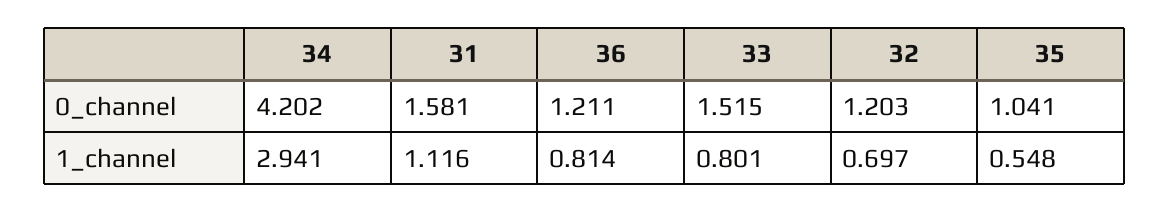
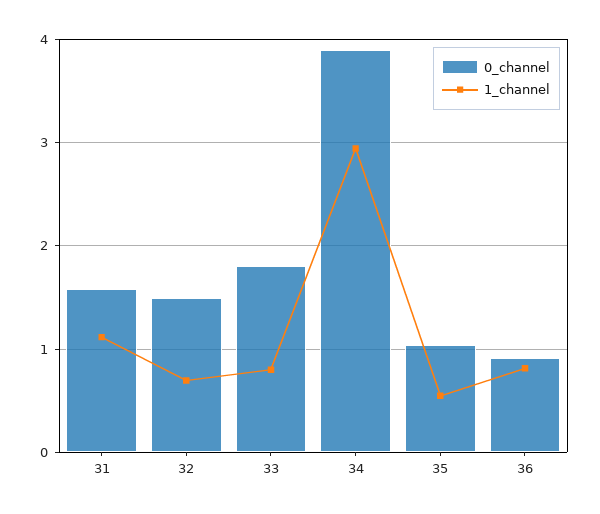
0_channel, 34: 4.202 -> 3.9
0_channel, 36: 1.211 -> 0.9
0_channel, 33: 1.515 -> 1.8
0_channel, 32: 1.203 -> 1.5

